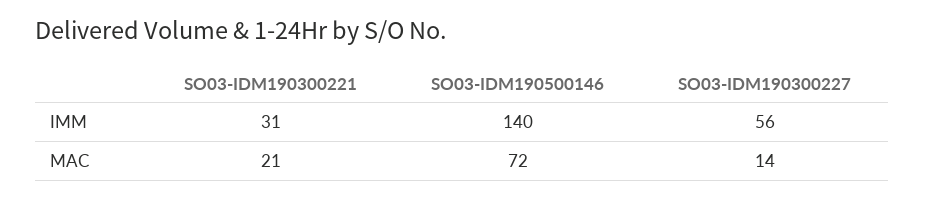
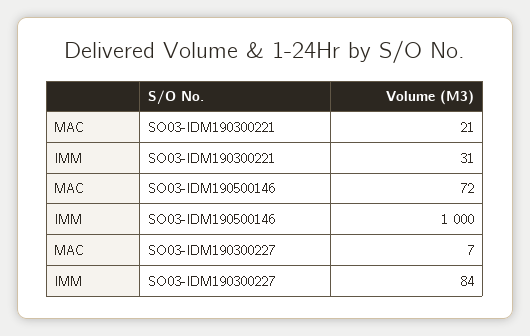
SO03-IDM190500146, IMM: 140 -> 1000
SO03-IDM190300227, IMM: 56 -> 84
SO03-IDM190300227, MAC: 14 -> 7

